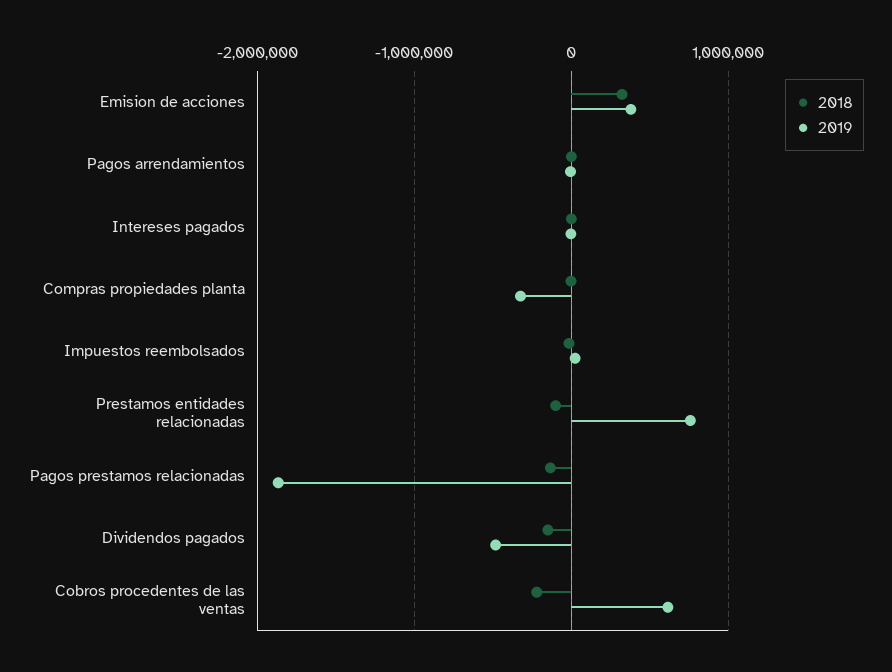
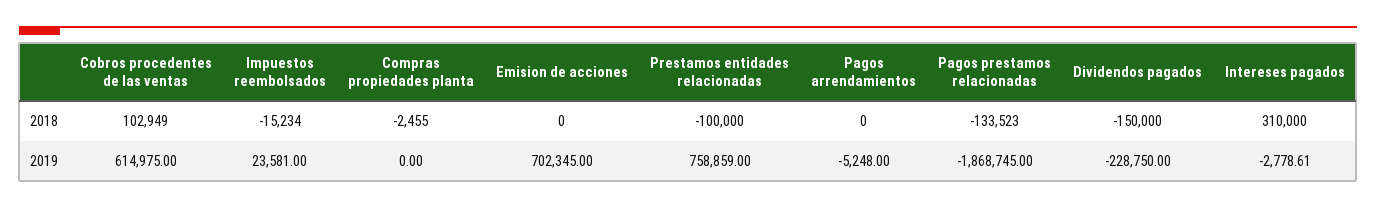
2018, Emision de acciones: 300000 -> 0
2019, Emision de acciones: 400000 -> 702345
2018, Intereses pagados: 0 -> 310000
2019, Compras propiedades planta: -300000 -> 0
2019, Dividendos pagados: -500000 -> -228750
2018, Cobros procedentes de las ventas: -200000 -> 102949

